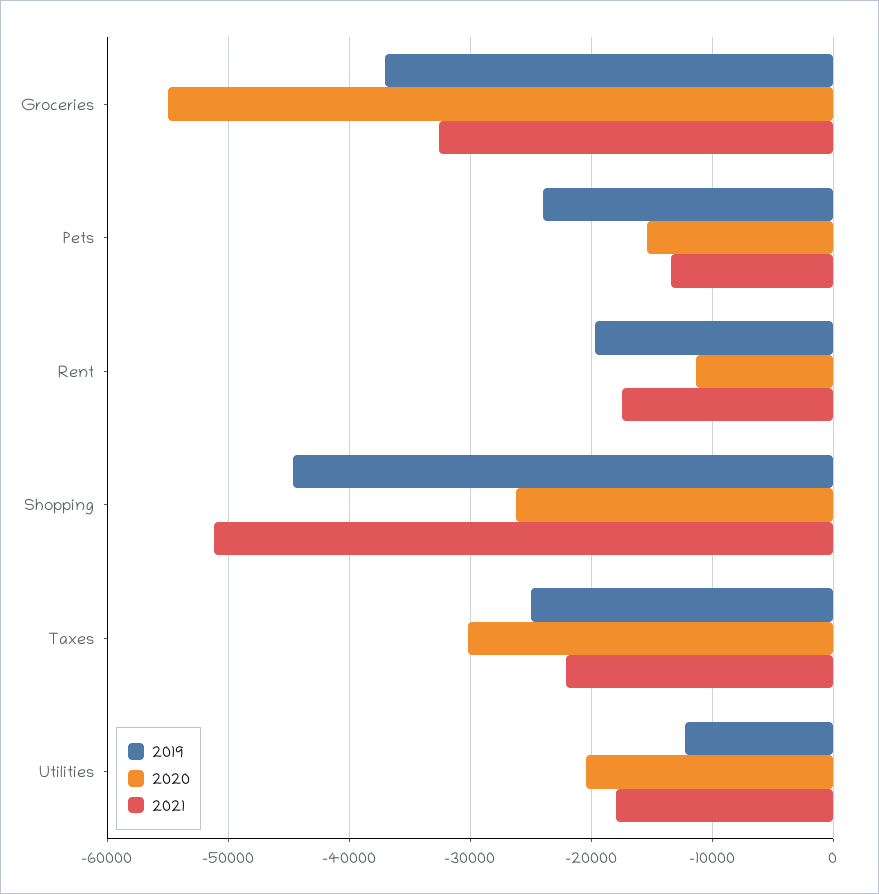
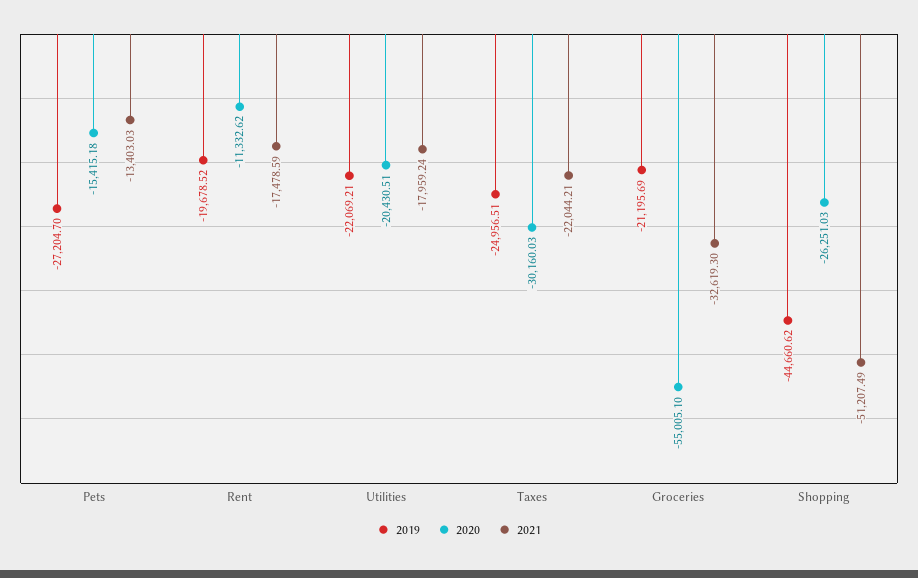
2019, Groceries: -37000 -> -21195.69
2019, Pets: -24000 -> -27204.7
2019, Utilities: -12000 -> -22069.21

